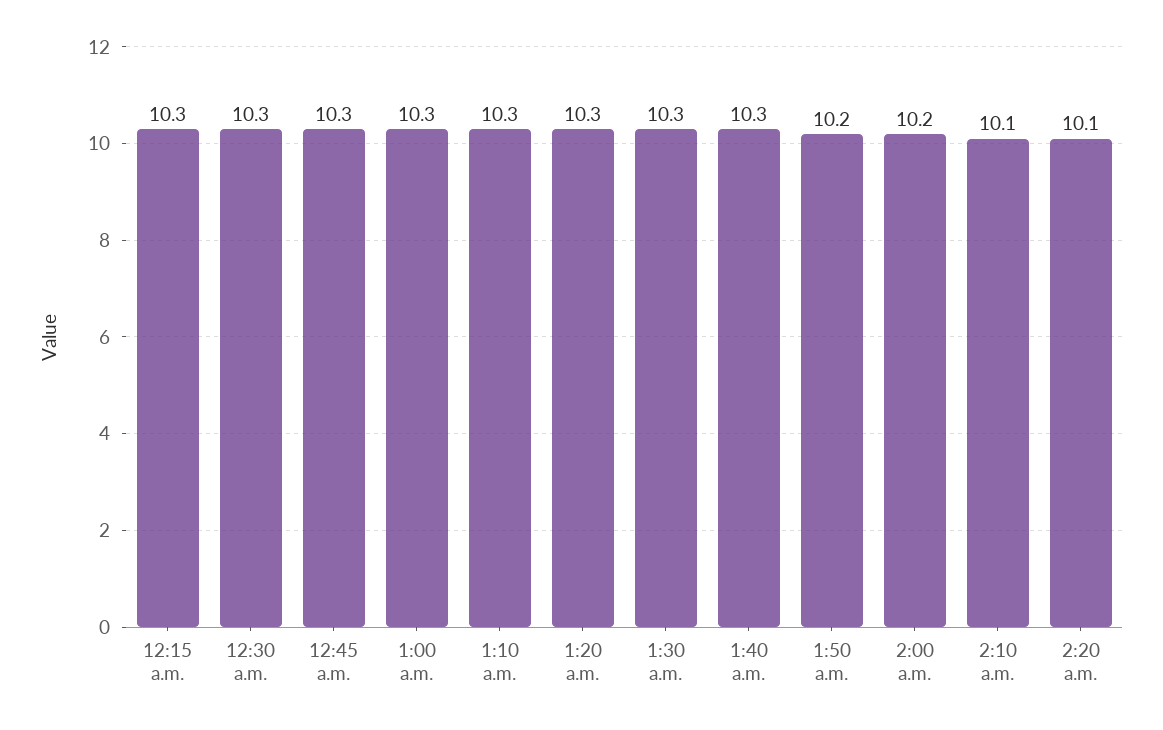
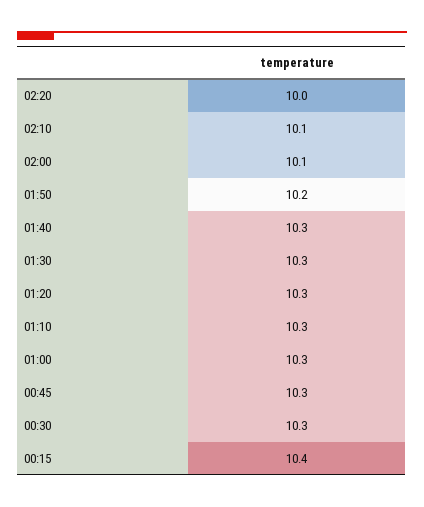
12:15 a.m.: 10.3 -> 10.4
2:00 a.m.: 10.2 -> 10.1
2:20 a.m.: 10.1 -> 10

